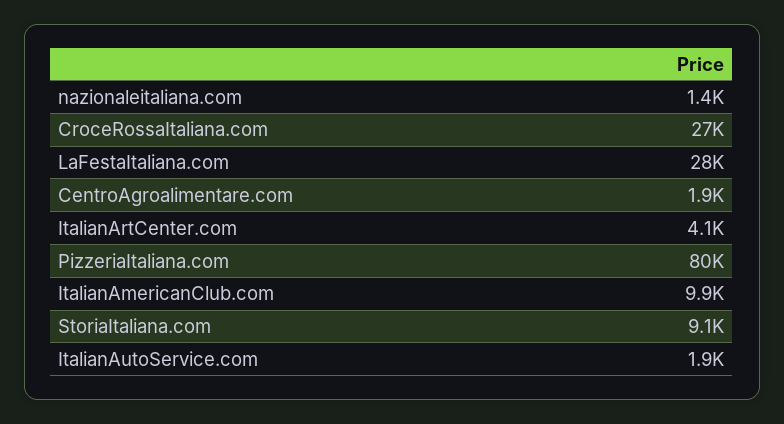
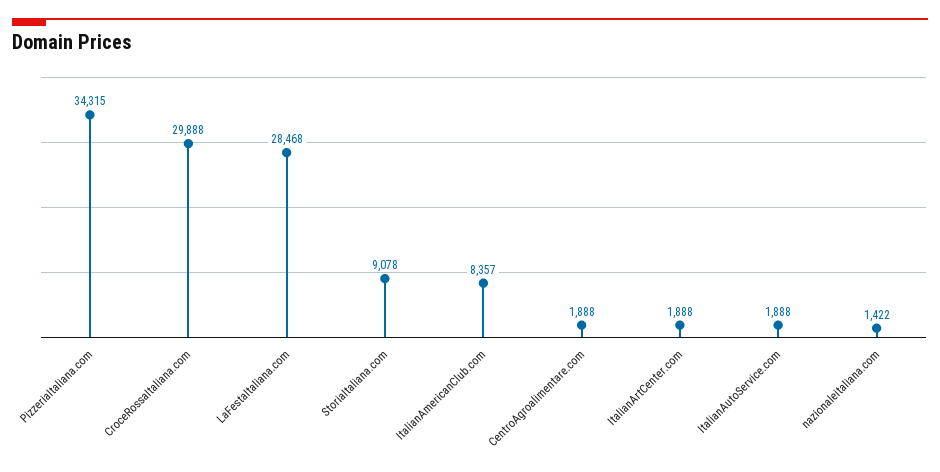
CroceRossaItaliana.com: 27000 -> 29888
ItalianArtCenter.com: 4100 -> 1888
PizzeriaItaliana.com: 80000 -> 34315
ItalianAmericanClub.com: 9900 -> 8357

